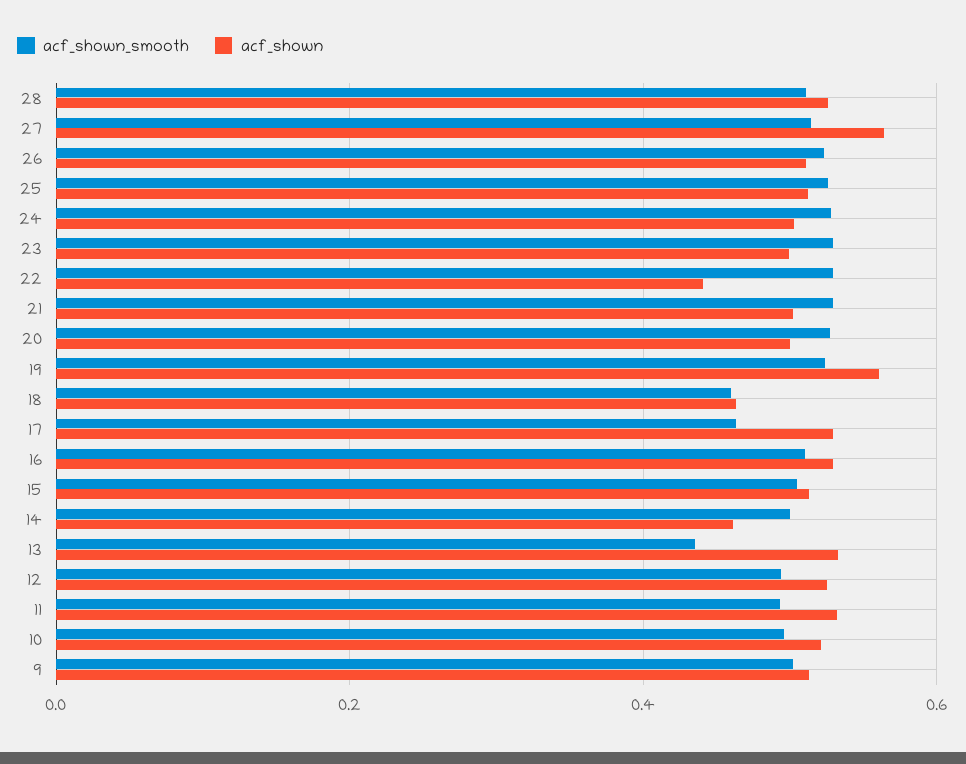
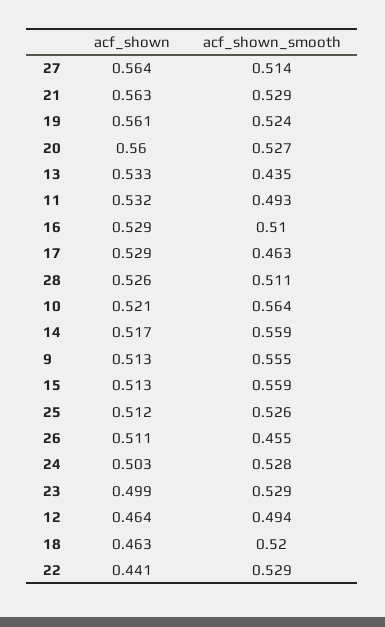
acf_shown_smooth, 26: 0.52 -> 0.455
acf_shown, 21: 0.5 -> 0.563
acf_shown, 20: 0.5 -> 0.56
acf_shown_smooth, 18: 0.46 -> 0.52
acf_shown_smooth, 15: 0.5 -> 0.559
acf_shown_smooth, 14: 0.5 -> 0.559
acf_shown, 14: 0.46 -> 0.517
acf_shown, 12: 0.52 -> 0.464
acf_shown_smooth, 10: 0.5 -> 0.564
acf_shown_smooth, 9: 0.5 -> 0.555

